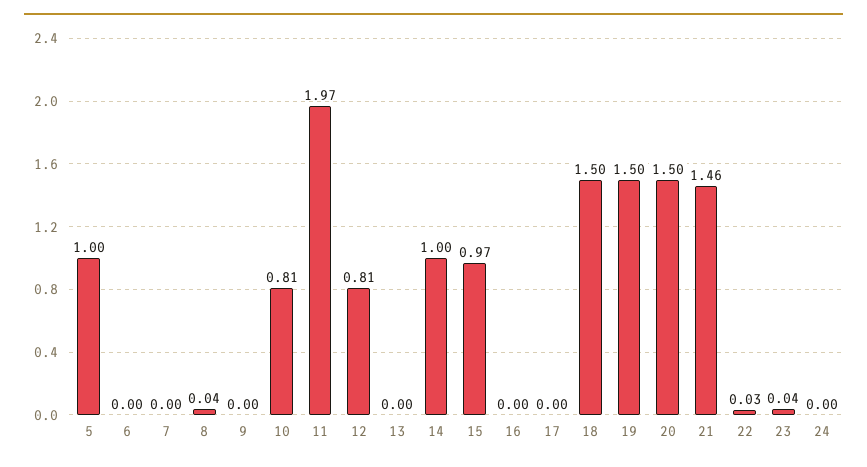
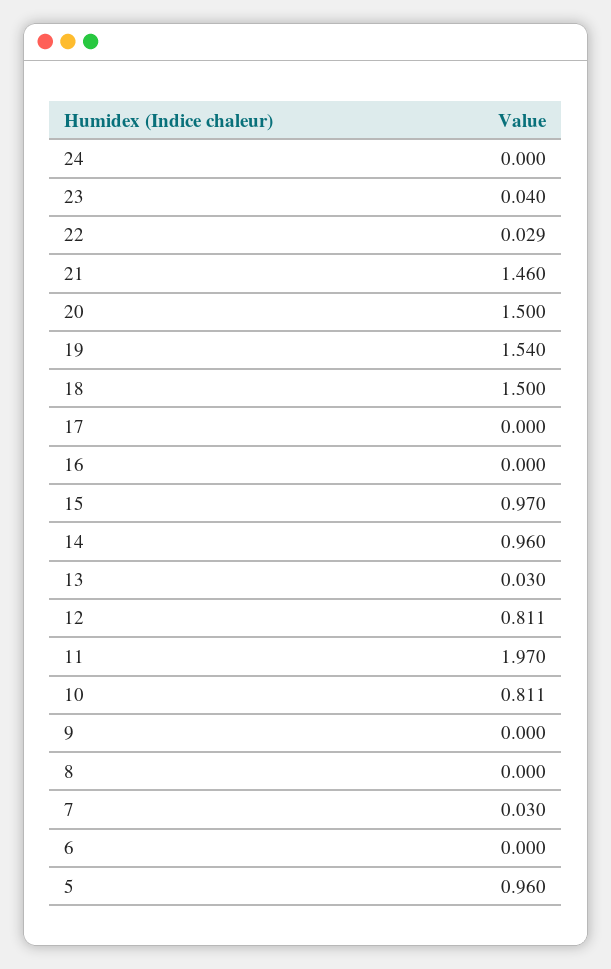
5: 1 -> 0.96
7: 0 -> 0.03
8: 0.04 -> 0
13: 0 -> 0.03
14: 1 -> 0.96
19: 1.5 -> 1.54

